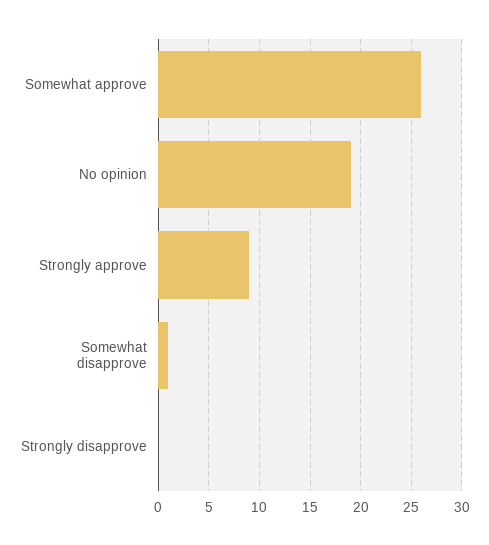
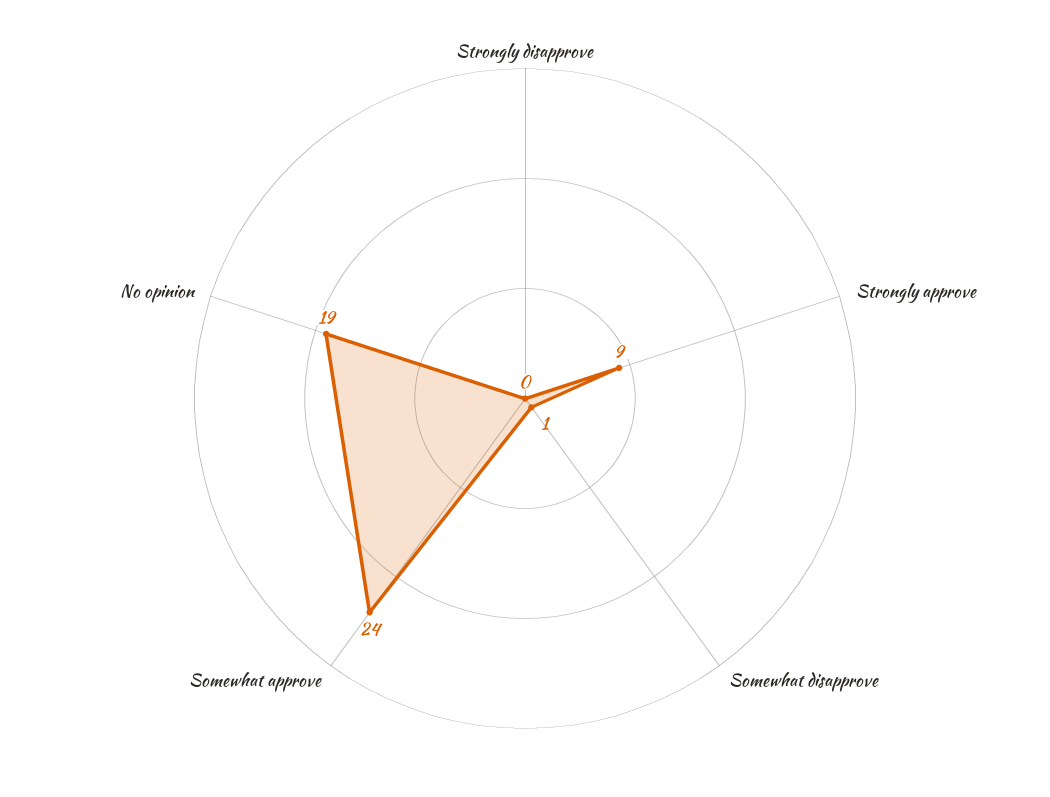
Somewhat approve: 26 -> 24

